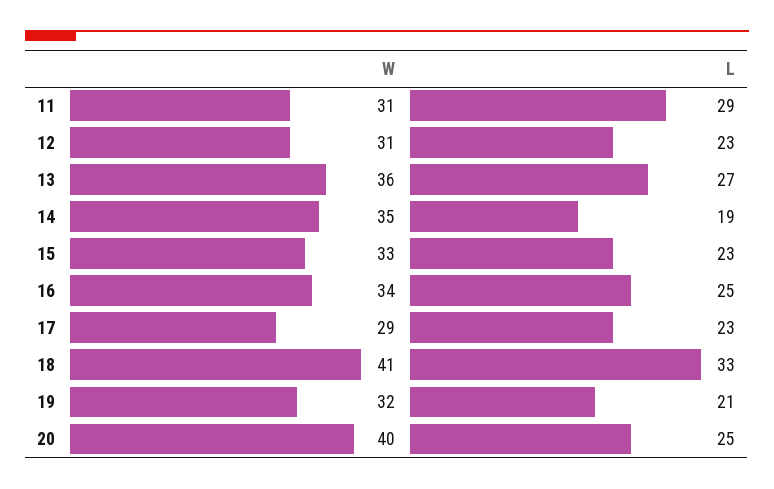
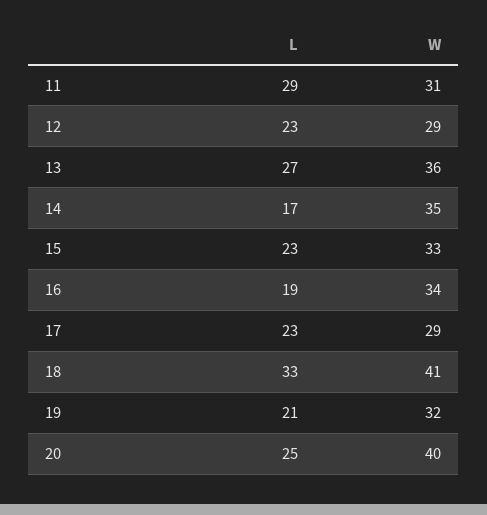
W, 12: 31 -> 29
L, 14: 19 -> 17
L, 16: 25 -> 19

